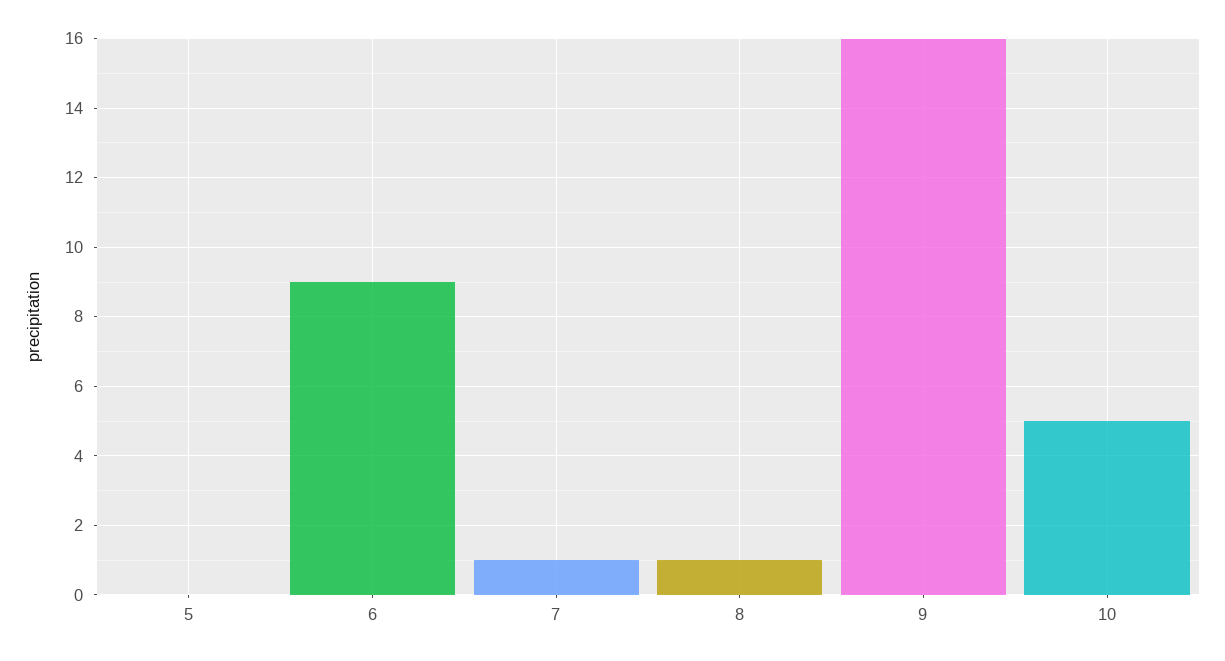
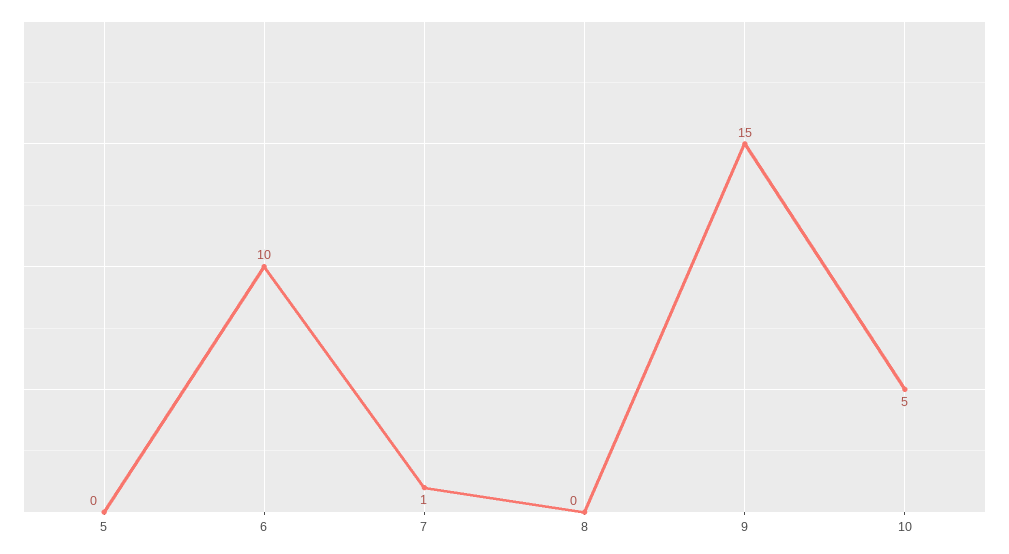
6: 9 -> 10
8: 1 -> 0
9: 16 -> 15

